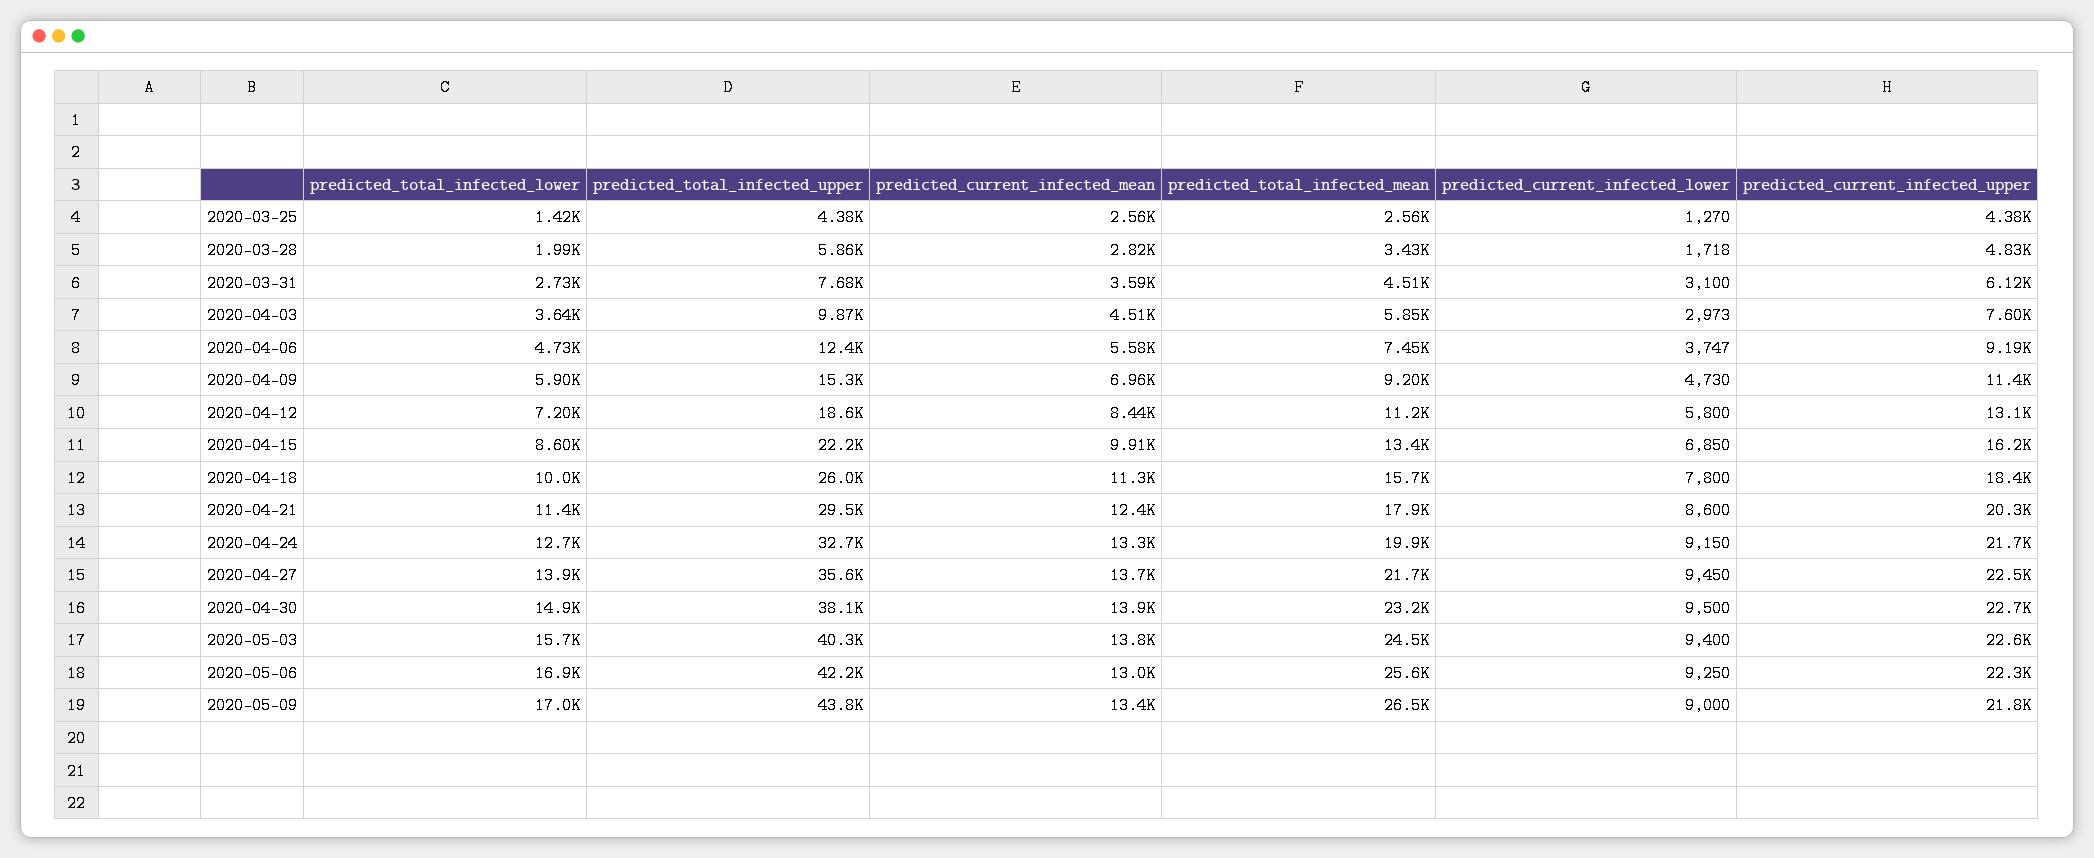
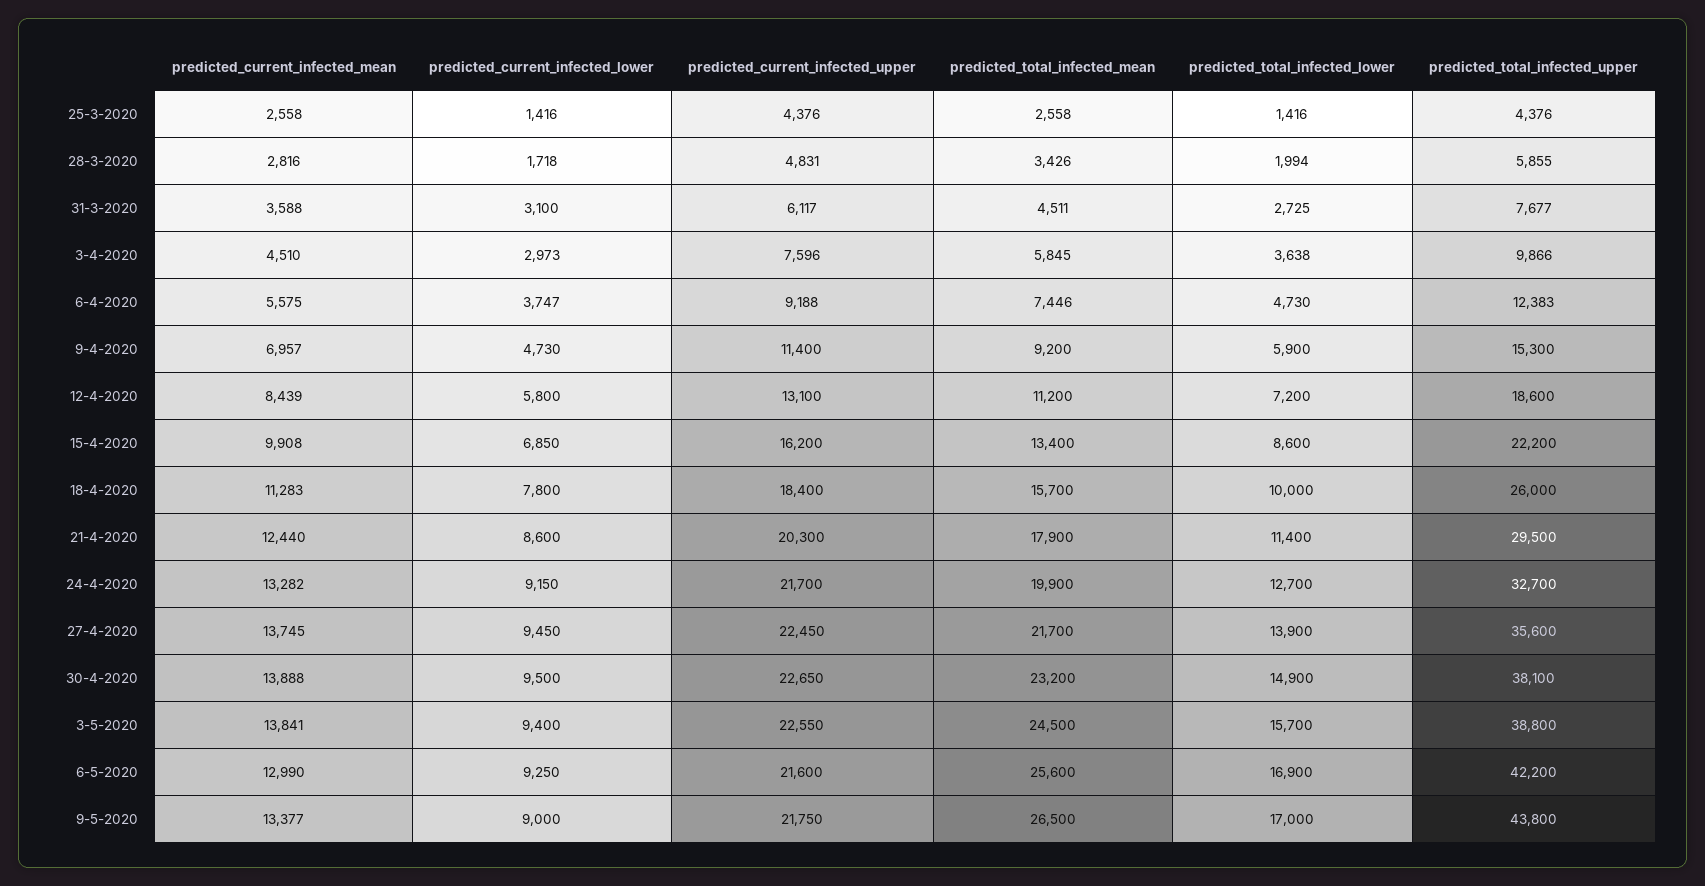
predicted_current_infected_lower, 2020-03-25: 1270 -> 1416
predicted_total_infected_upper, 2020-05-03: 40300 -> 38800
predicted_current_infected_upper, 2020-05-06: 22300 -> 21600

